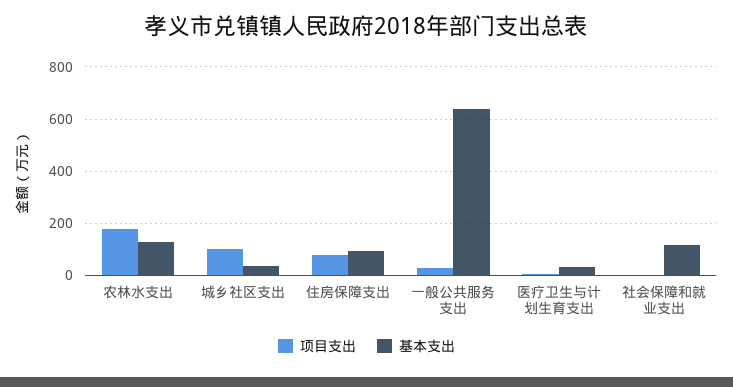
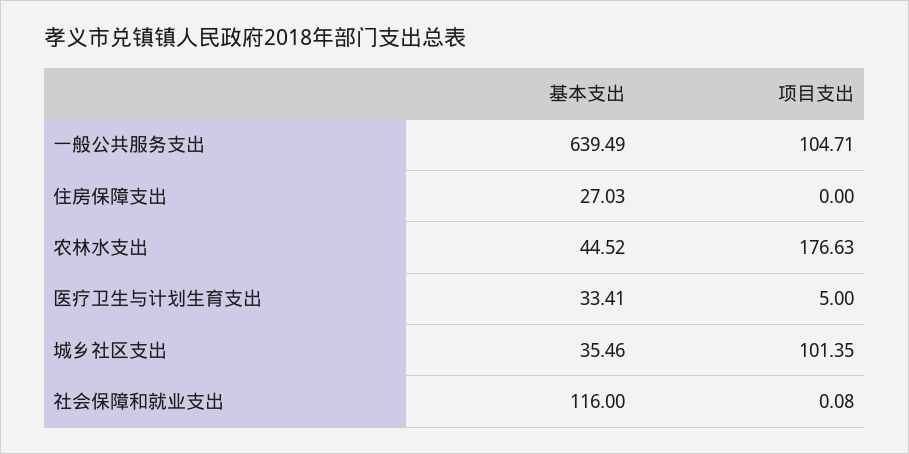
基本支出, 农林水支出: 125 -> 44.52
项目支出, 住房保障支出: 75 -> 0
基本支出, 住房保障支出: 100 -> 27.03
项目支出, 一般公共服务支出: 25 -> 104.71

